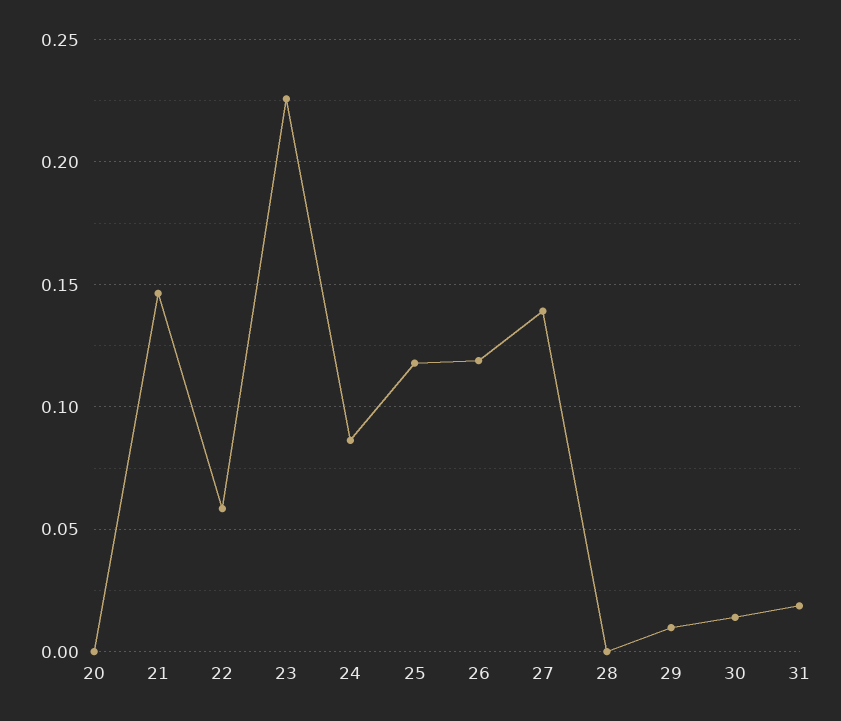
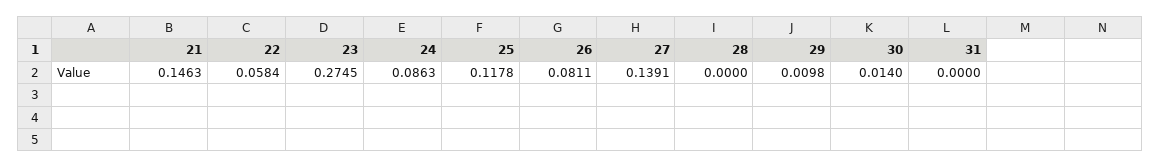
20: 0 -> none
23: 0.225 -> 0.2745
26: 0.12 -> 0.0811
31: 0.02 -> 0

